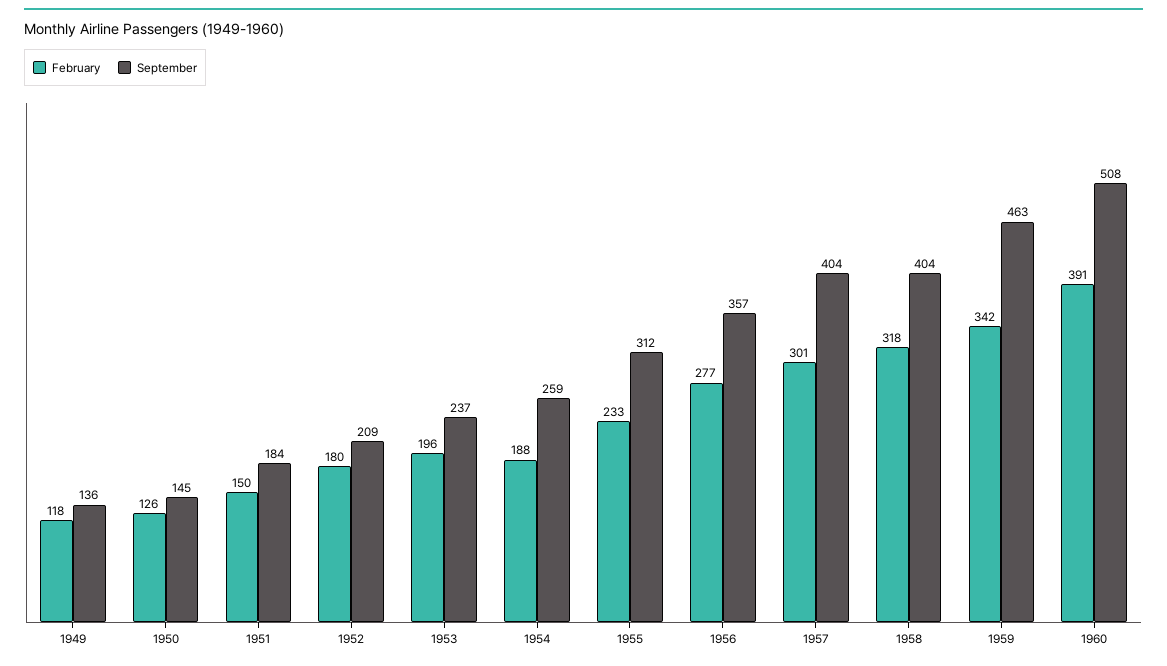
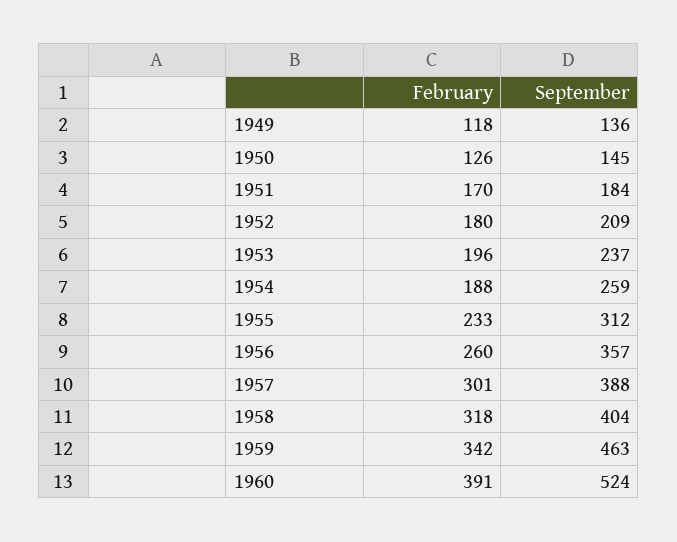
February, 1951: 150 -> 170
February, 1956: 277 -> 260
September, 1957: 404 -> 388
September, 1960: 508 -> 524

